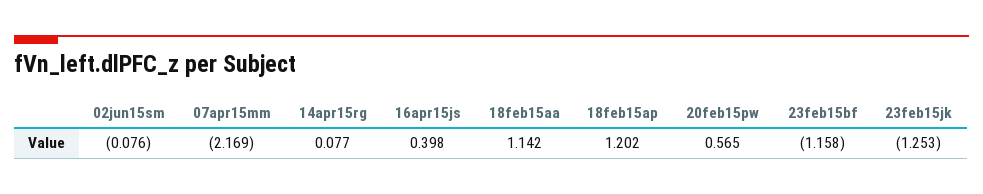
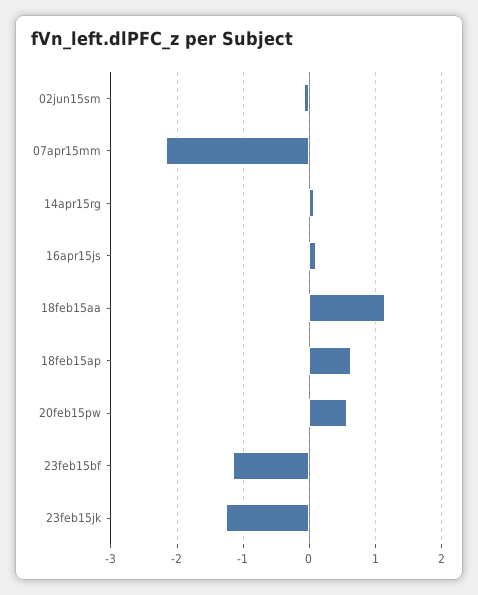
16apr15js: 0.398 -> 0.1
18feb15ap: 1.202 -> 0.6

